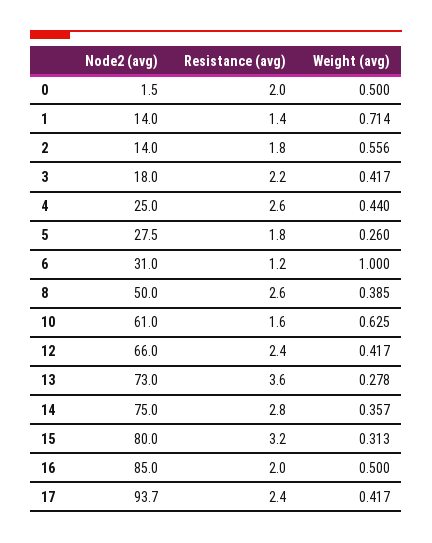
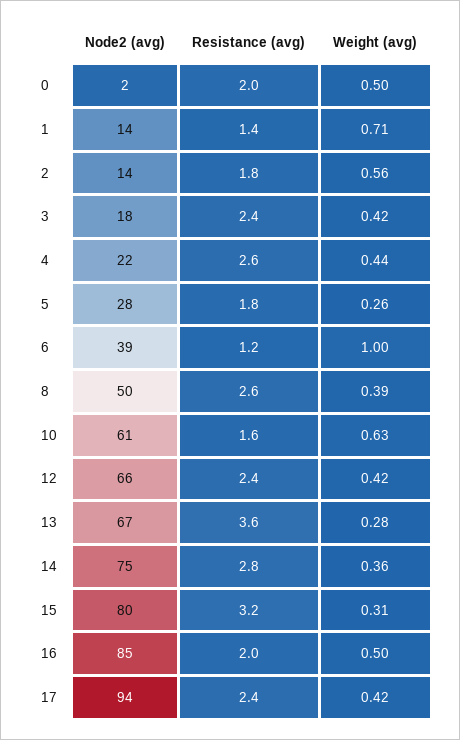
Resistance (avg), 3: 2.2 -> 2.4
Node2 (avg), 4: 25 -> 22
Node2 (avg), 6: 31 -> 39
Node2 (avg), 13: 73 -> 67

